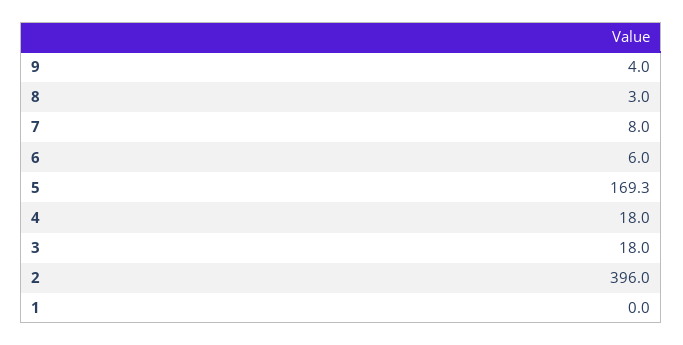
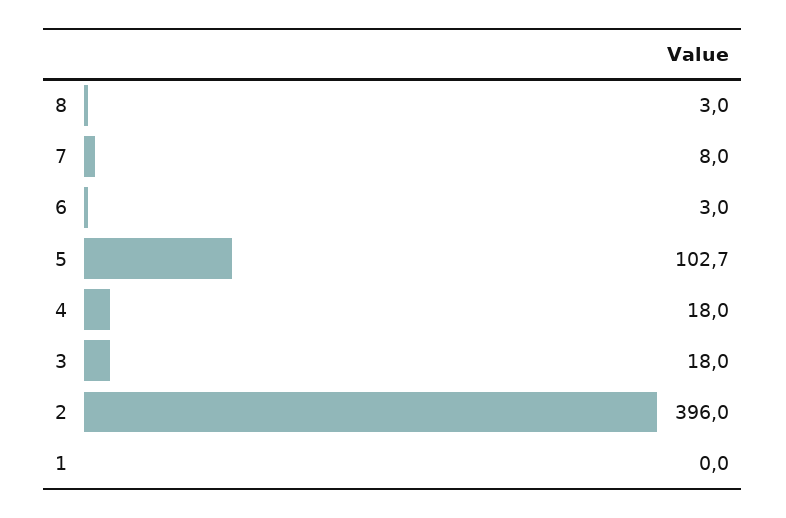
9: 4 -> none
6: 6 -> 3
5: 169.3 -> 102.7

